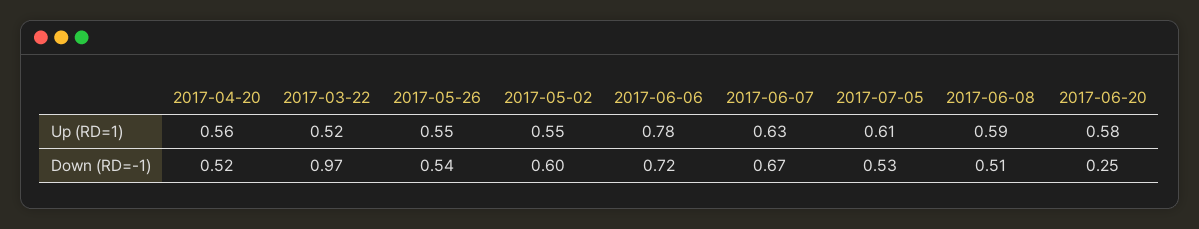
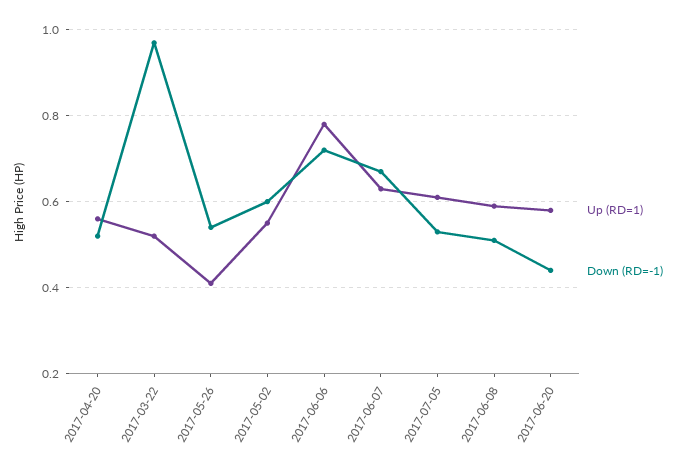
Up (RD=1), 2017-05-26: 0.55 -> 0.4
Down (RD=-1), 2017-06-20: 0.25 -> 0.45

